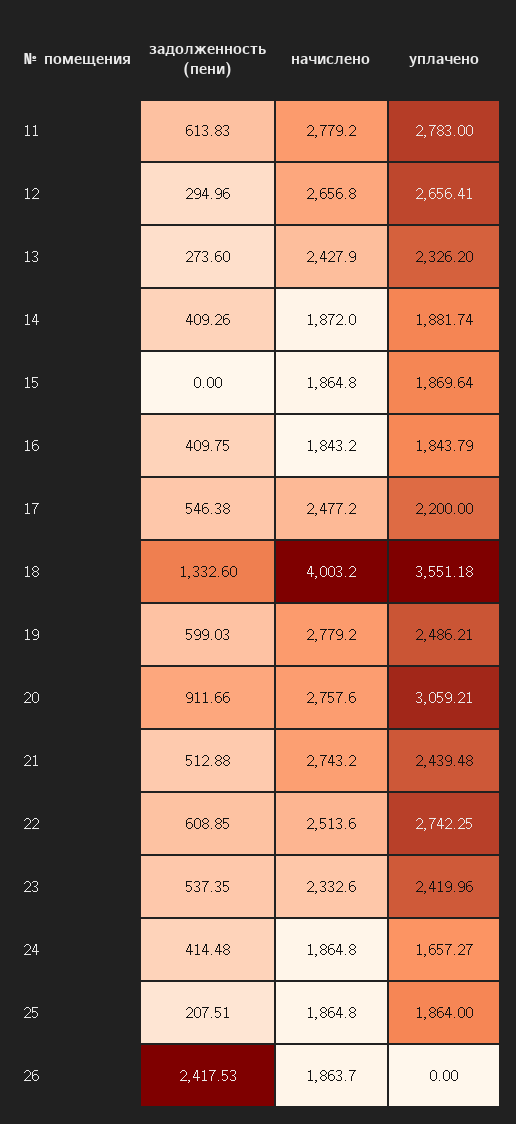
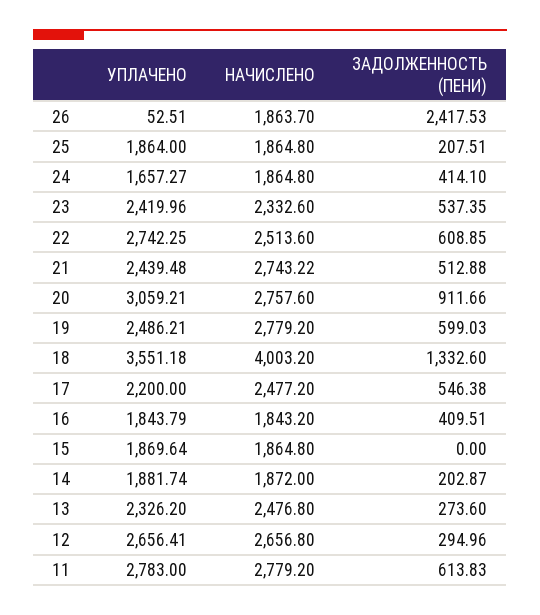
начислено, 13: 2427.9 -> 2476.8
задолженность (пени), 14: 409.26 -> 202.87
задолженность (пени), 16: 409.75 -> 409.51
начислено, 21: 2743.2 -> 2743.22
задолженность (пени), 24: 414.48 -> 414.1
уплачено, 26: 0 -> 52.51

